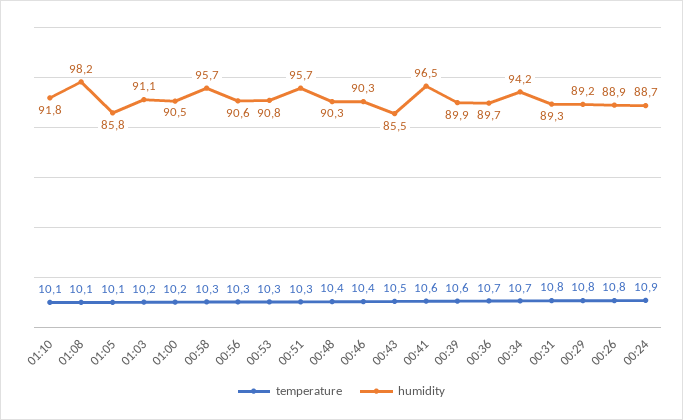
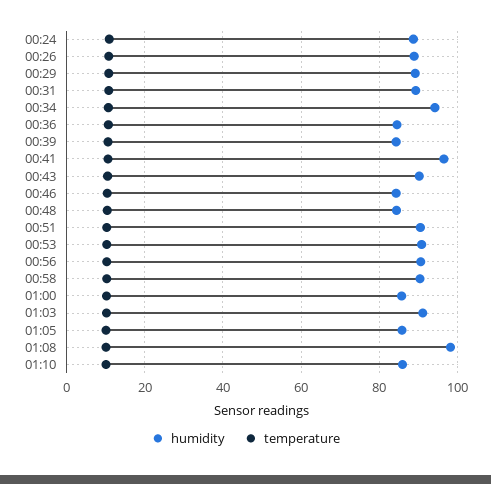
humidity, 01:10: 91.8 -> 86
humidity, 01:00: 90.5 -> 86
humidity, 00:58: 95.7 -> 90
humidity, 00:51: 95.7 -> 90
humidity, 00:48: 90.3 -> 84
humidity, 00:46: 90.3 -> 84
humidity, 00:43: 85.5 -> 90
humidity, 00:39: 89.9 -> 84
humidity, 00:36: 89.7 -> 84

